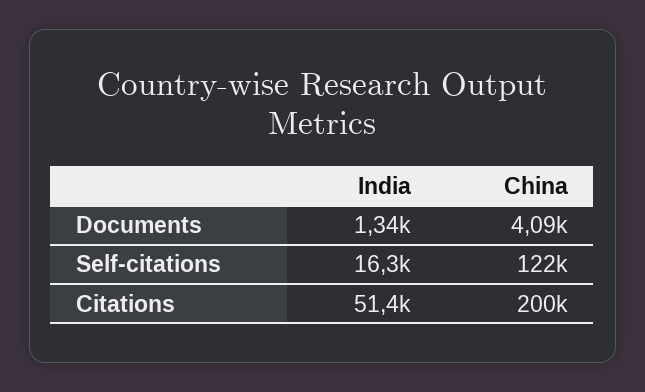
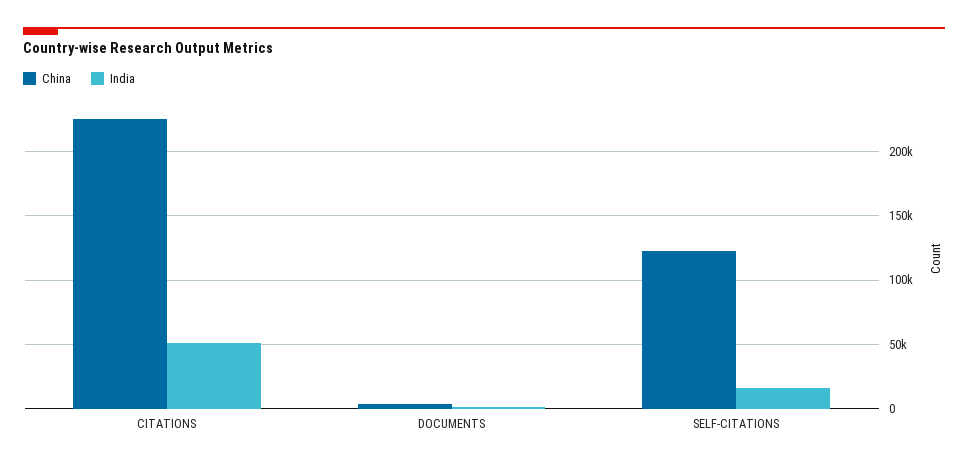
China, Citations: 200000 -> 225000

